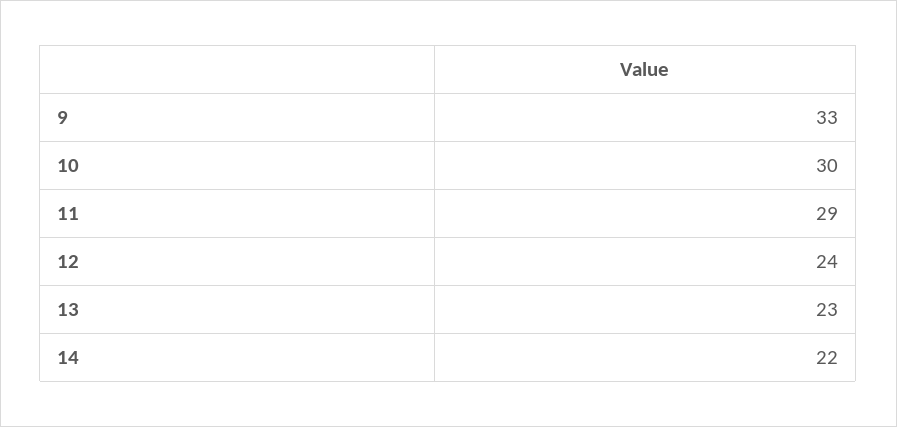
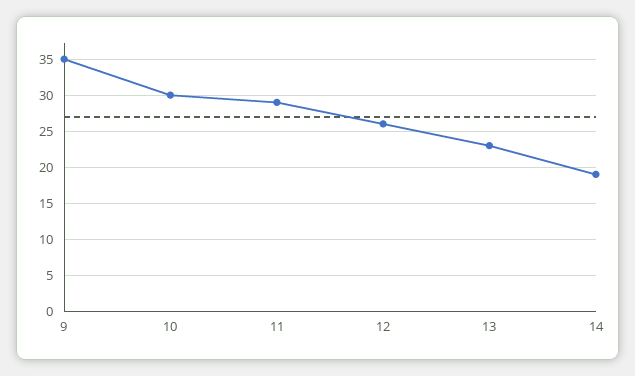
9: 33 -> 35
12: 24 -> 26
14: 22 -> 19

